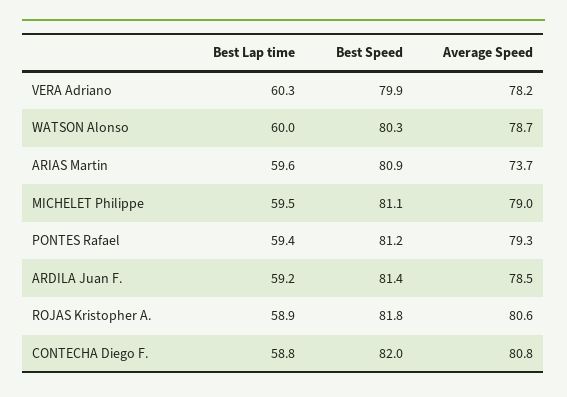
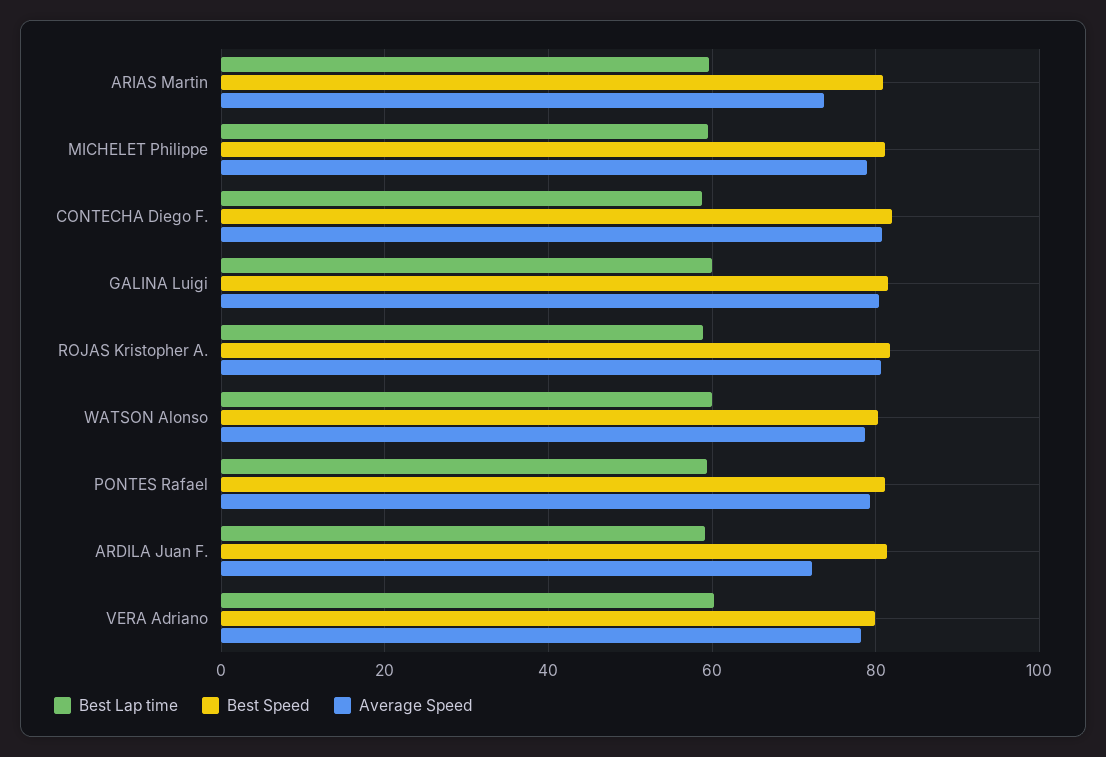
Average Speed, ARDILA Juan F.: 78.5 -> 72
Best Lap time, GALINA Luigi: none -> 60
Best Speed, GALINA Luigi: none -> 82
Average Speed, GALINA Luigi: none -> 80

